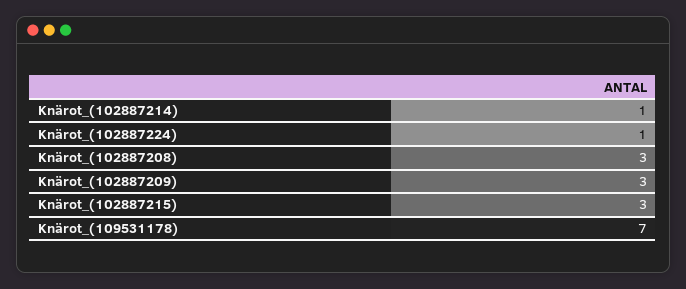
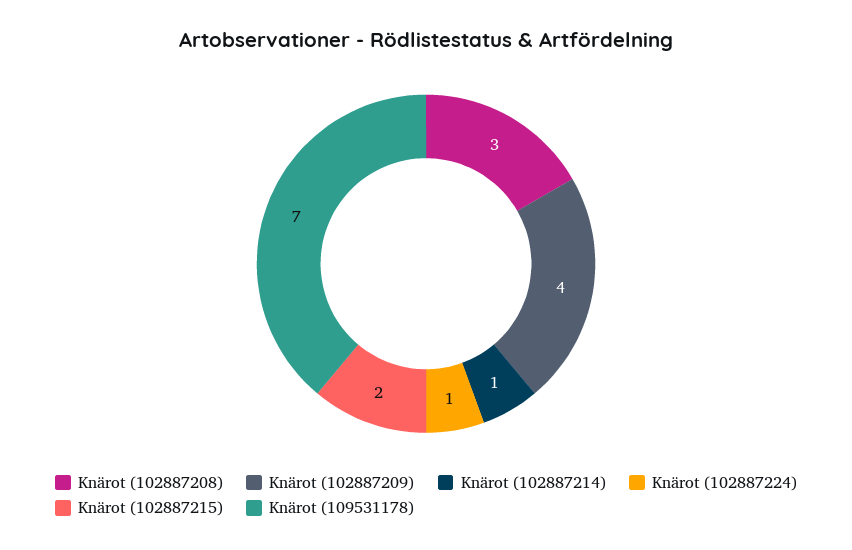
Knärot_(102887209): 3 -> 4
Knärot_(102887215): 3 -> 2

